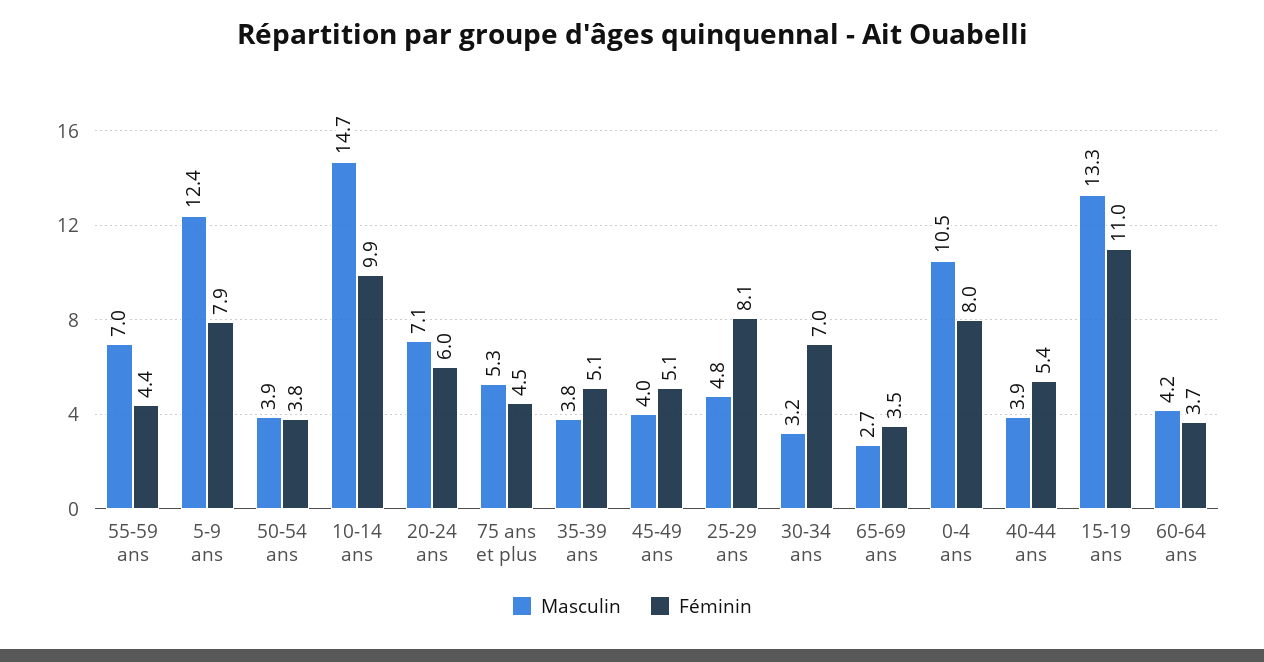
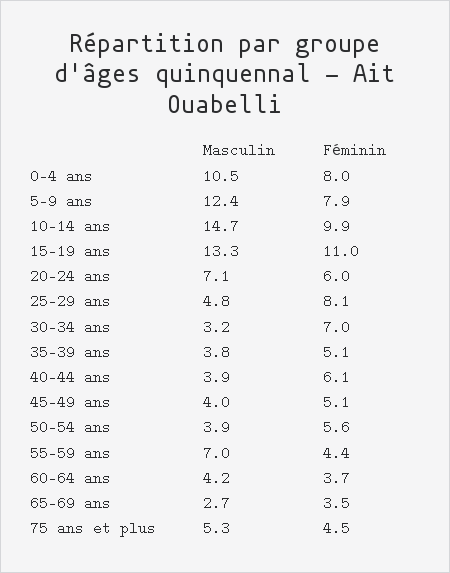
Féminin, 50-54 ans: 3.8 -> 5.6
Féminin, 40-44 ans: 5.4 -> 6.1

